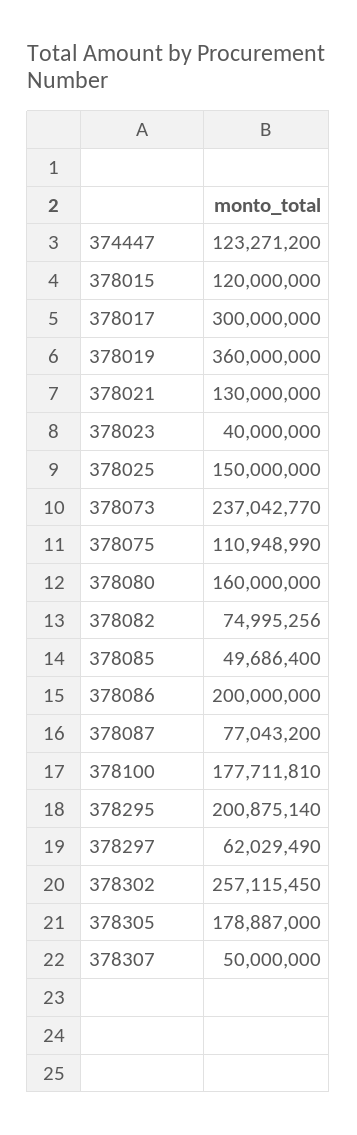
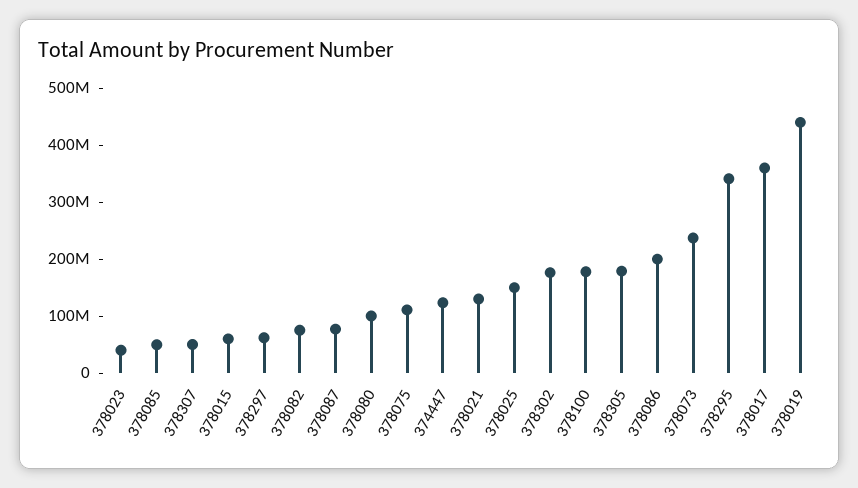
378015: 120000000 -> 60000000
378017: 300000000 -> 360000000
378019: 360000000 -> 440000000
378080: 160000000 -> 100000000
378295: 200875140 -> 340000000
378302: 257115450 -> 180000000

